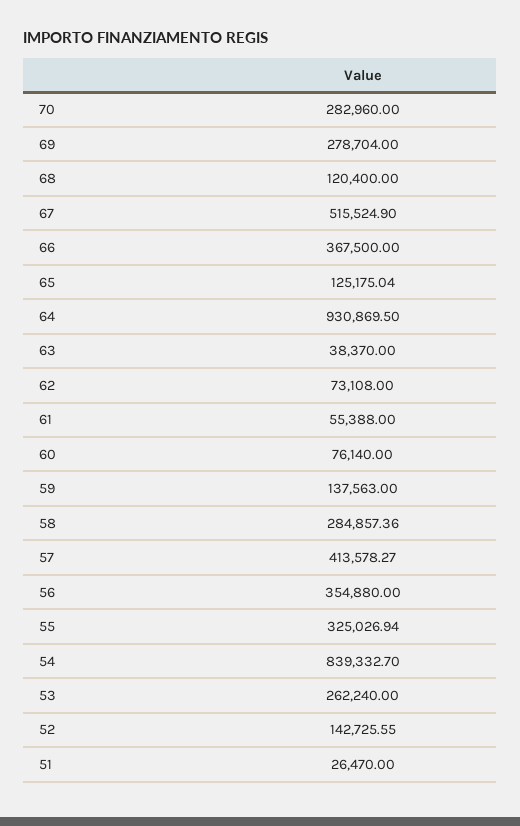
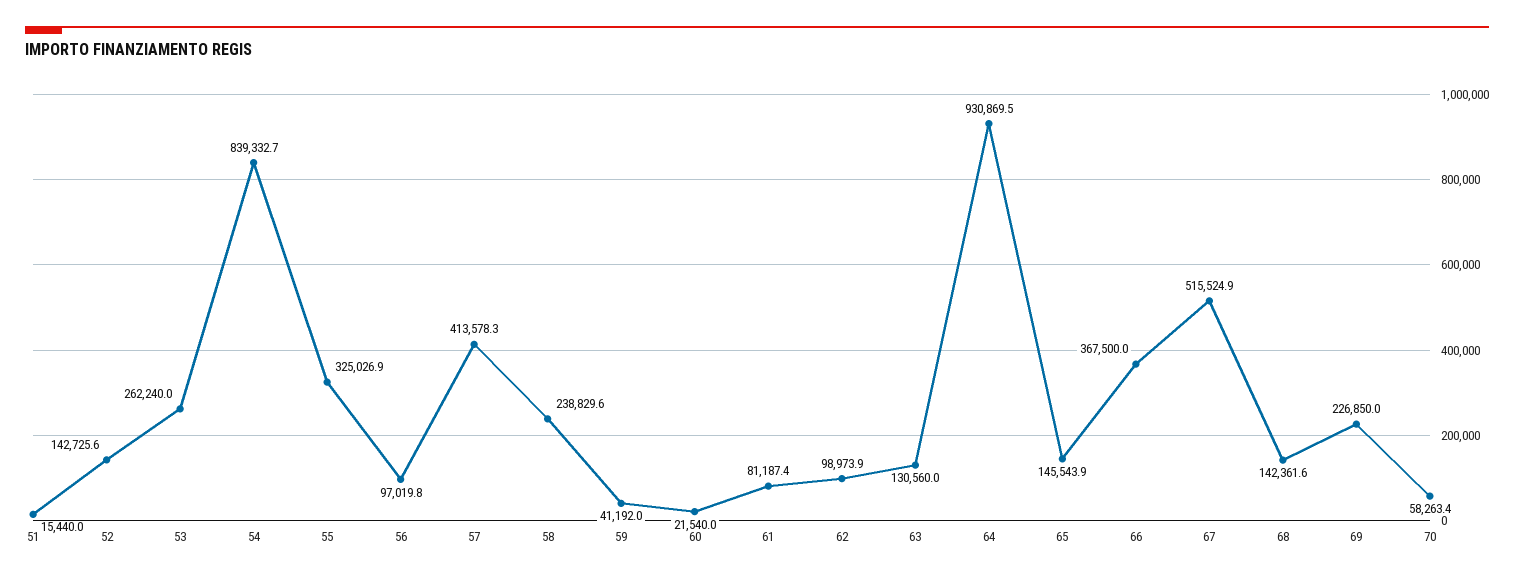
70: 282960 -> 58263.4
69: 278704 -> 226850
68: 120400 -> 142361.6
65: 125175.04 -> 145543.9
63: 38370 -> 130560
62: 73108 -> 98973.9
61: 55388 -> 81187.4
60: 76140 -> 21540
59: 137563 -> 41192
58: 284857.36 -> 238829.6
56: 354880 -> 97019.8
51: 26470 -> 15440

